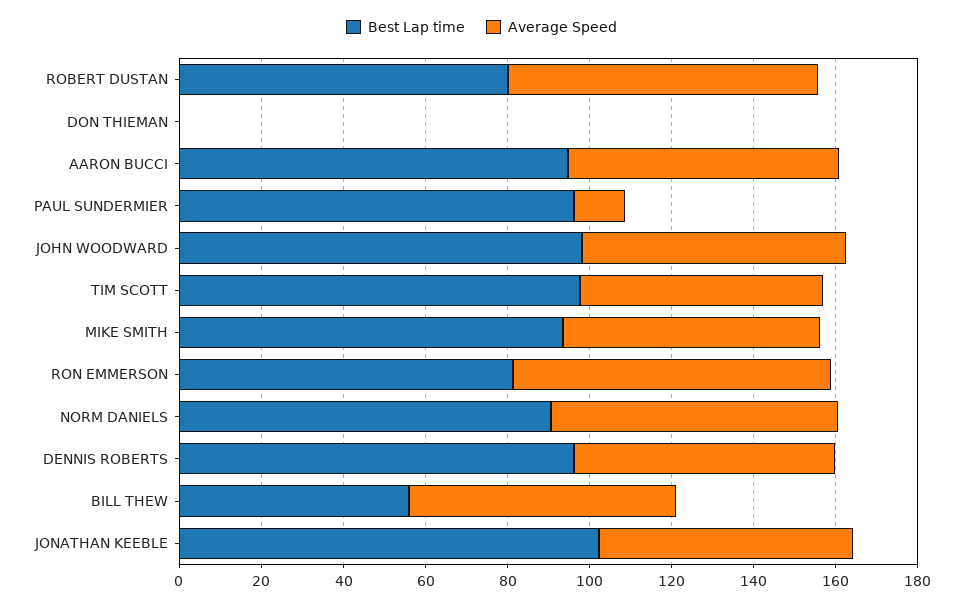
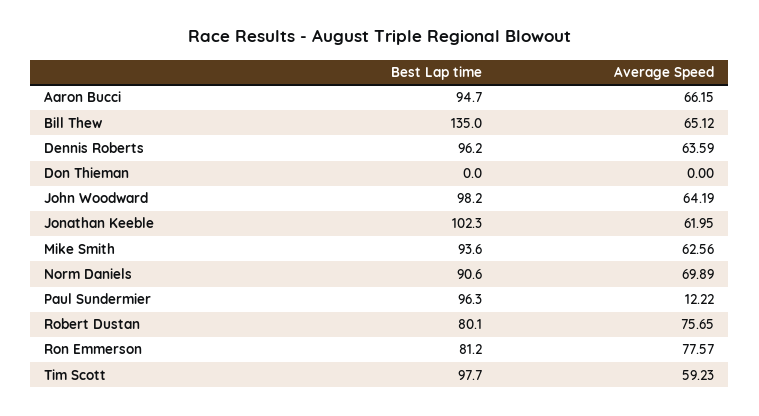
Best Lap time, BILL THEW: 55 -> 135

